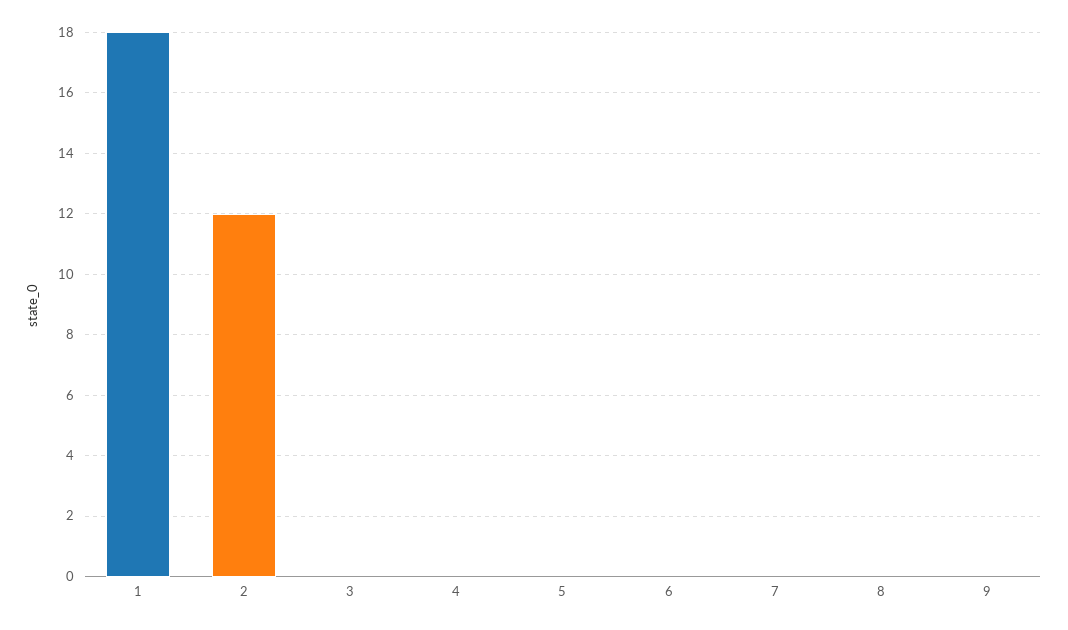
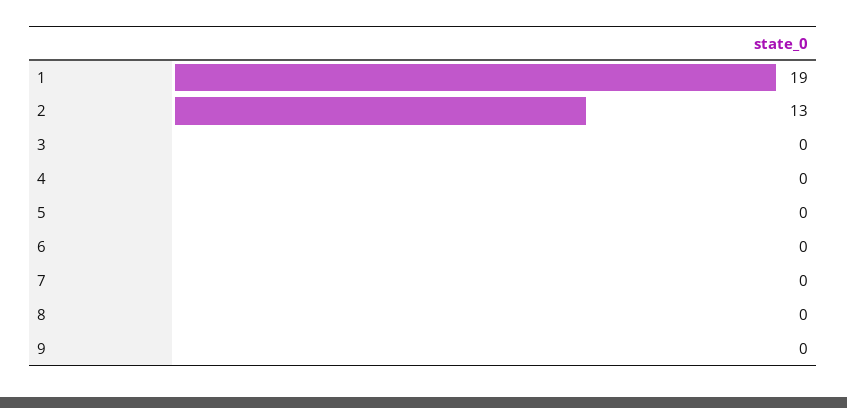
1: 18 -> 19
2: 12 -> 13

